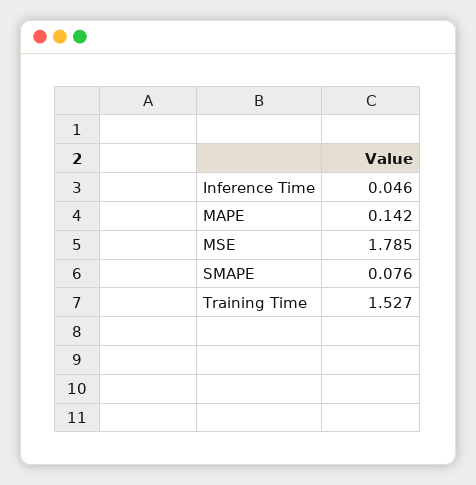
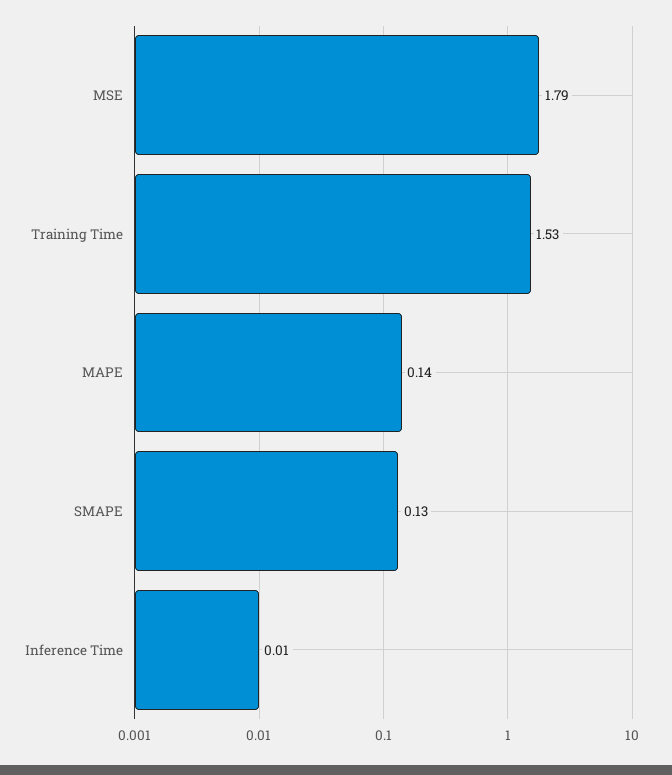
Inference Time: 0.046 -> 0.01
SMAPE: 0.076 -> 0.13

